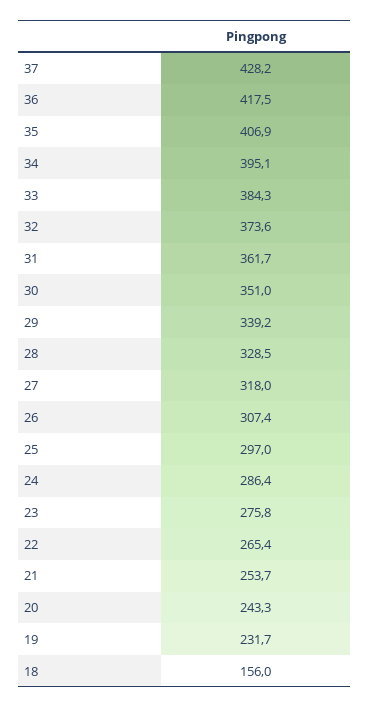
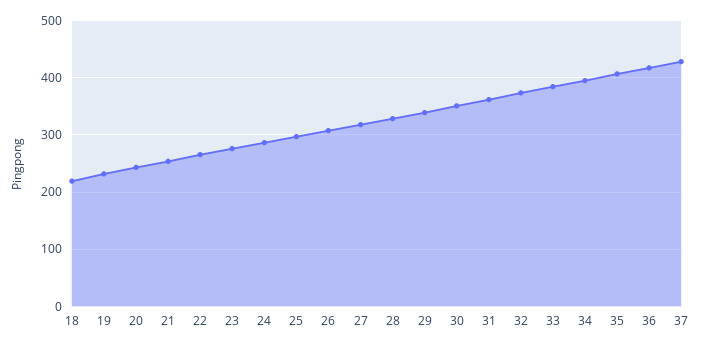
18: 156 -> 220

